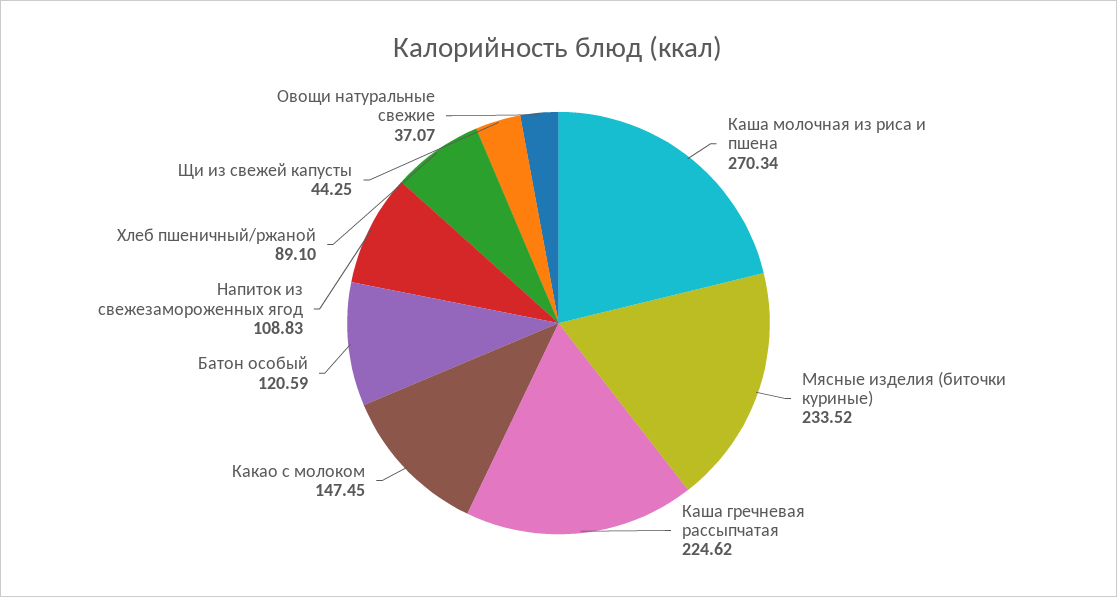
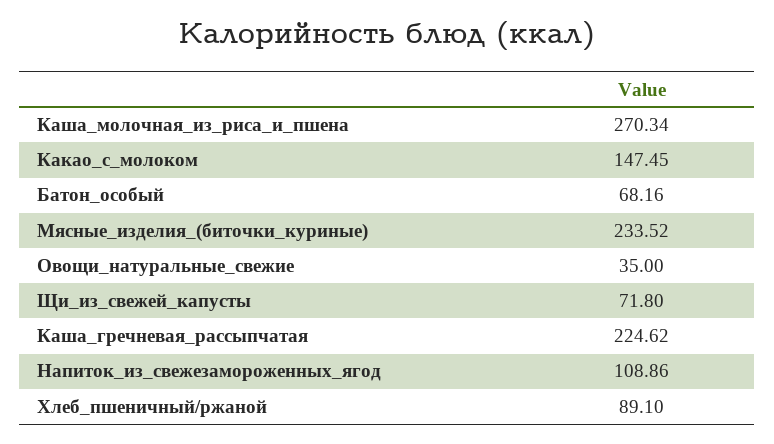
Батон особый: 120.59 -> 68.16
Напиток из свежезамороженных ягод: 108.83 -> 108.86
Щи из свежей капусты: 44.25 -> 71.8
Овощи натуральные свежие: 37.07 -> 35

